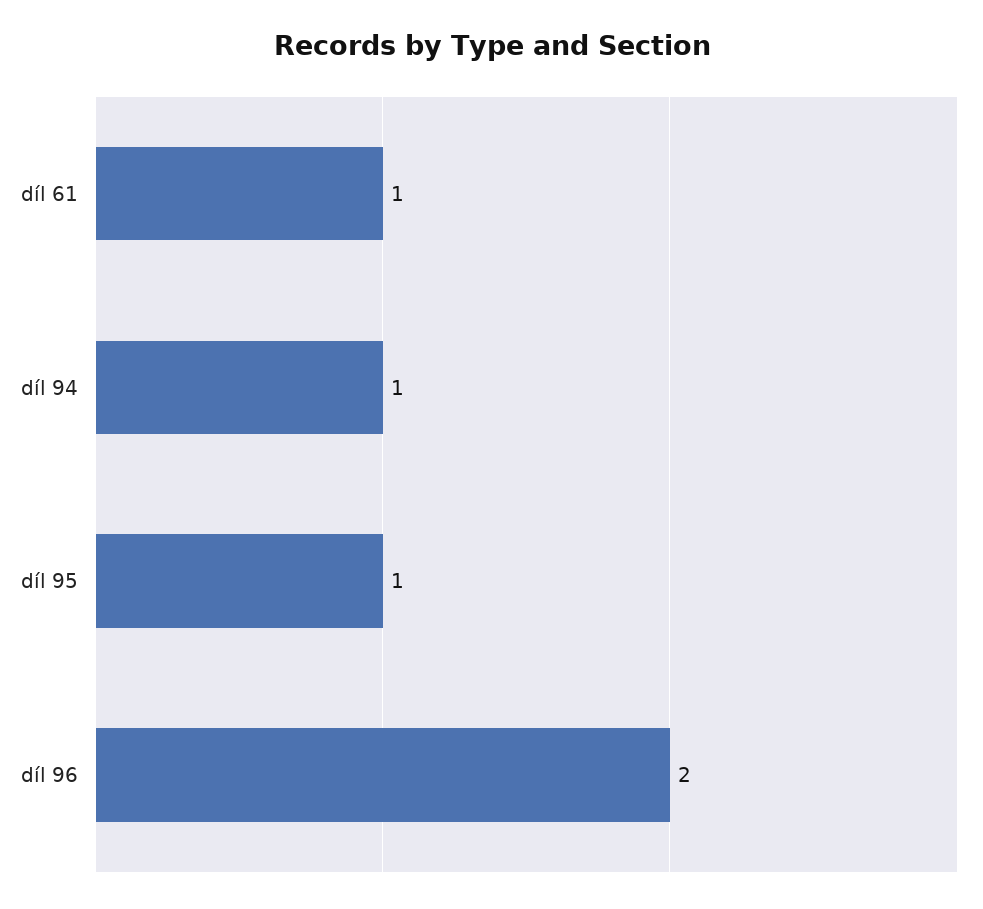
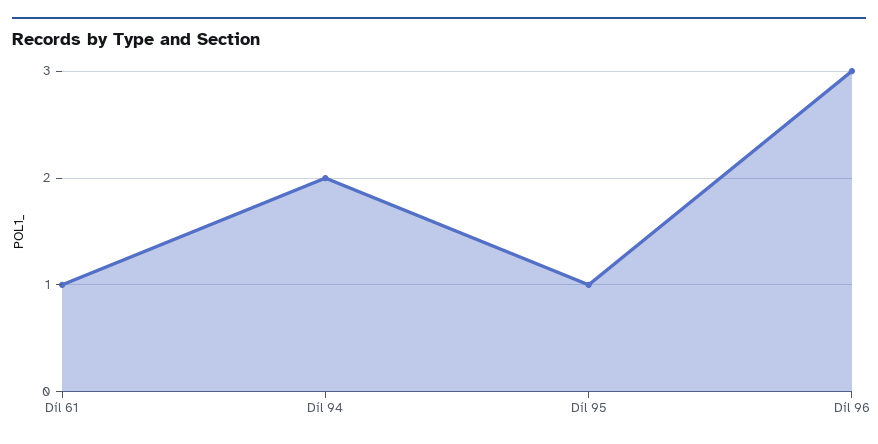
díl 94: 1 -> 2
díl 96: 2 -> 3

